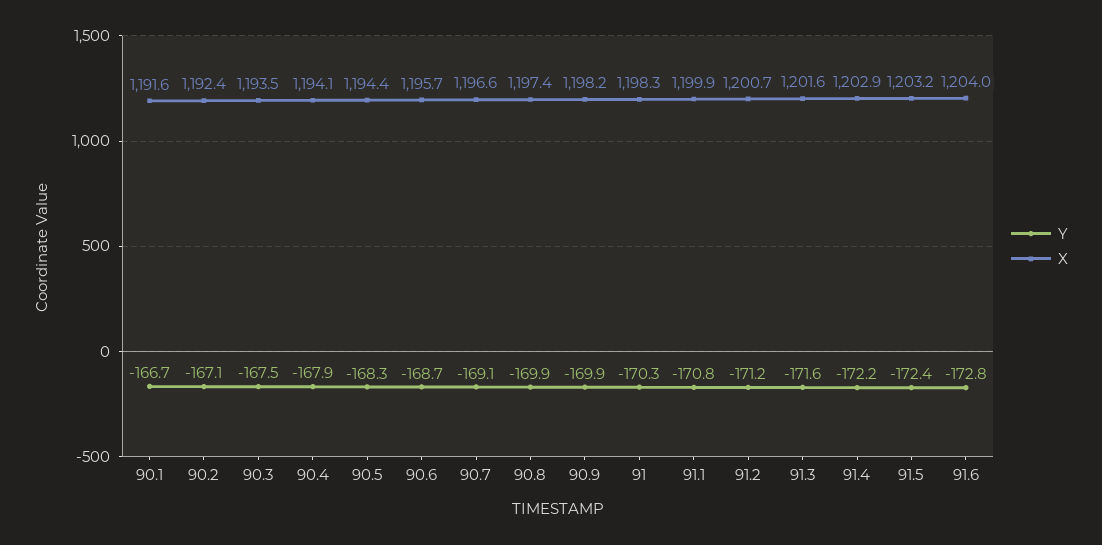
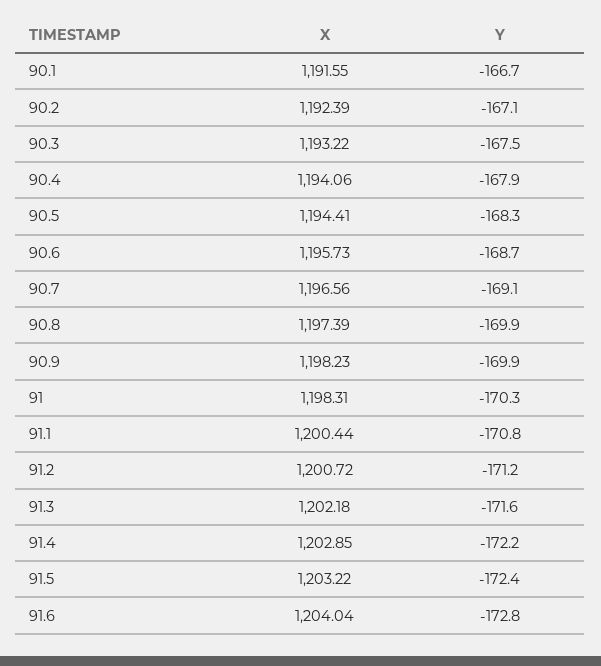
X, 90.3: 1193.5 -> 1193.22
X, 91.1: 1199.9 -> 1200.44
X, 91.3: 1201.6 -> 1202.18

